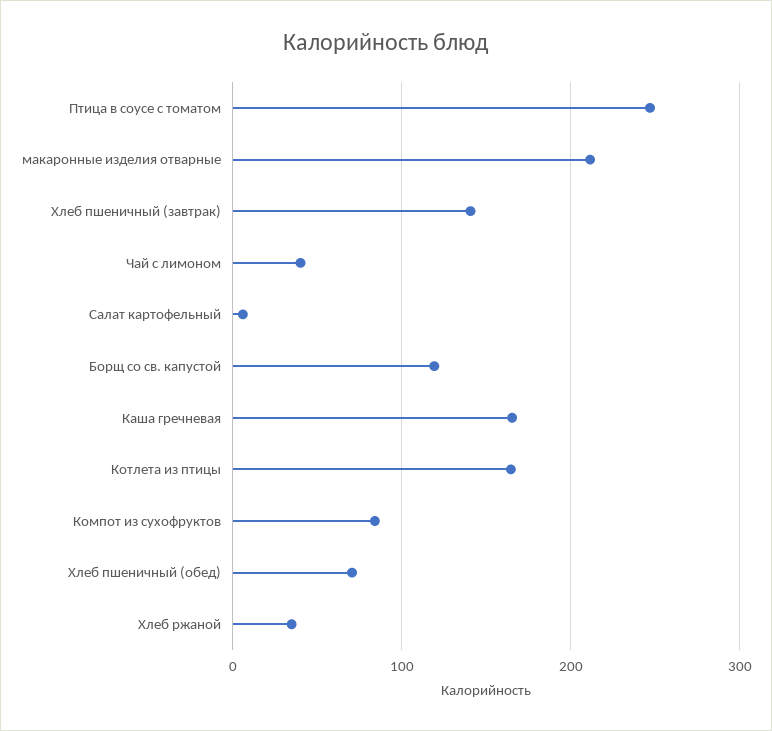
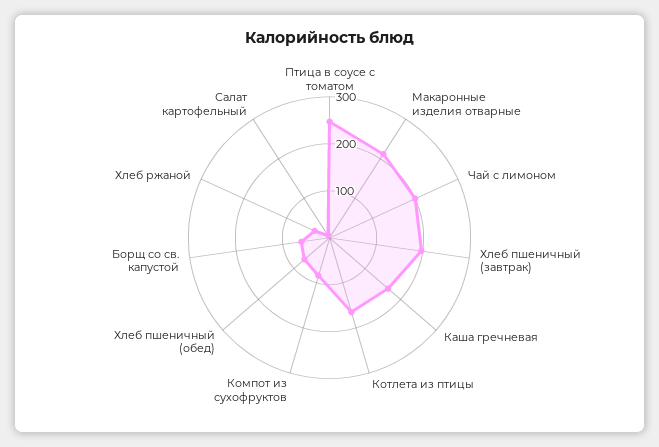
Хлеб пшеничный (завтрак): 140 -> 200
Чай с лимоном: 40 -> 200
Борщ со св. капустой: 120 -> 60

